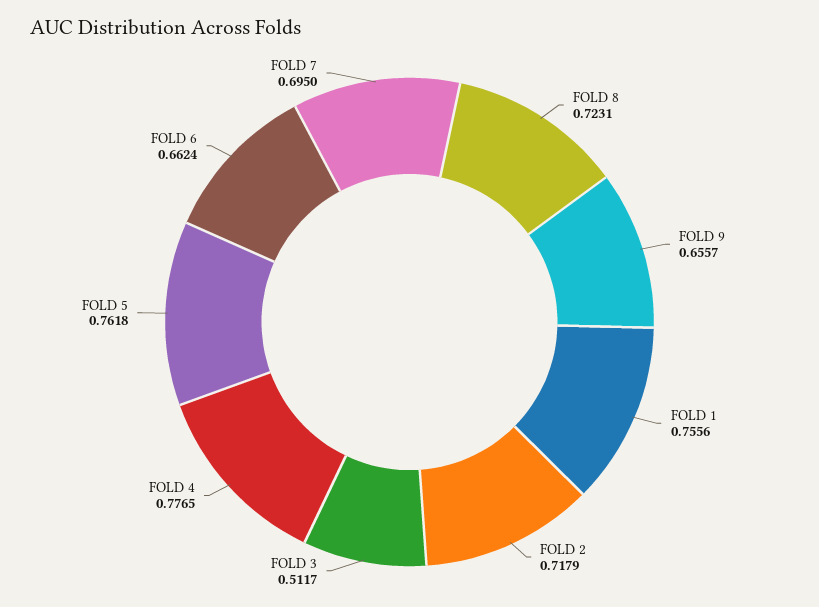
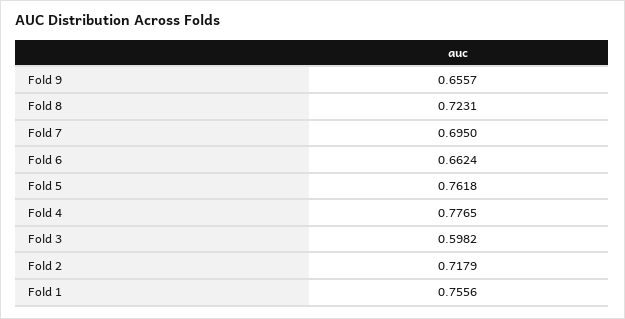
FOLD 3: 0.5117 -> 0.5982

